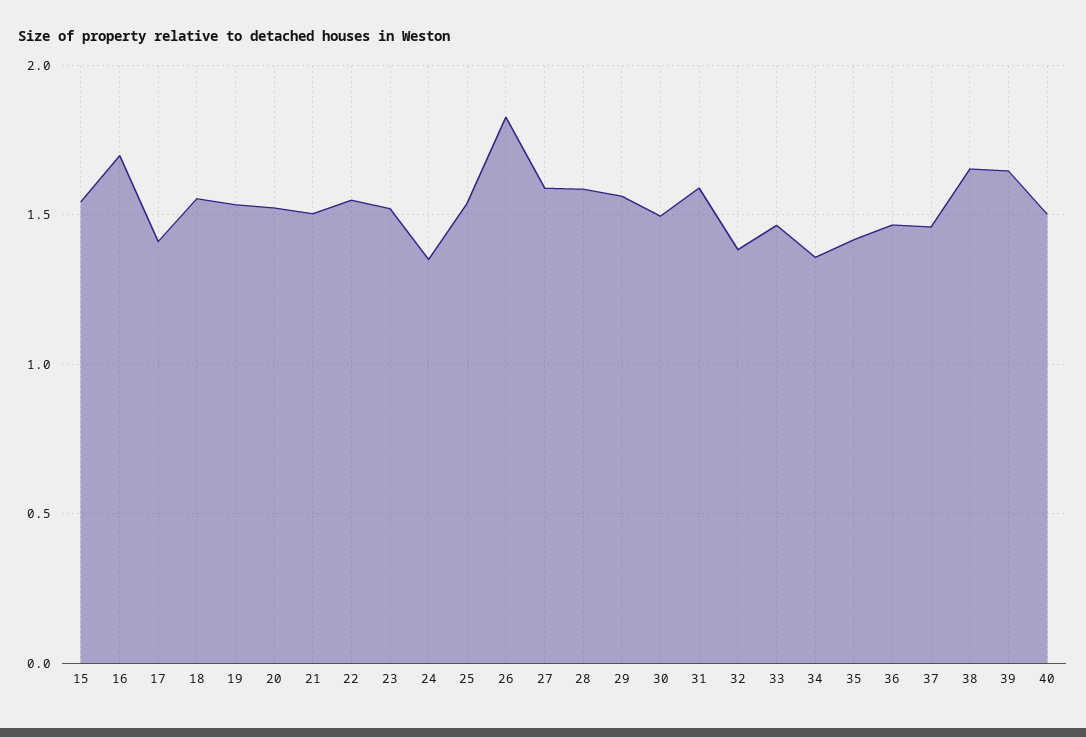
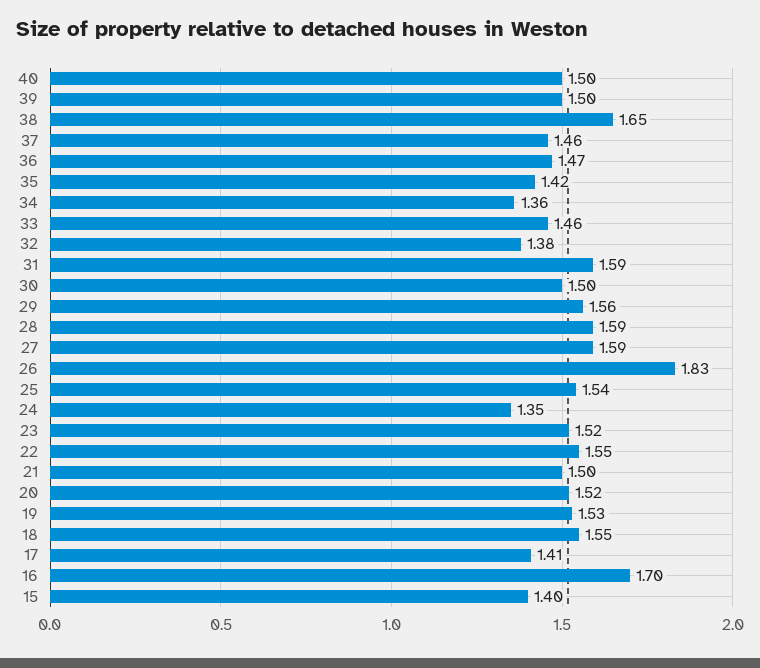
15: 1.55 -> 1.4
39: 1.65 -> 1.5

